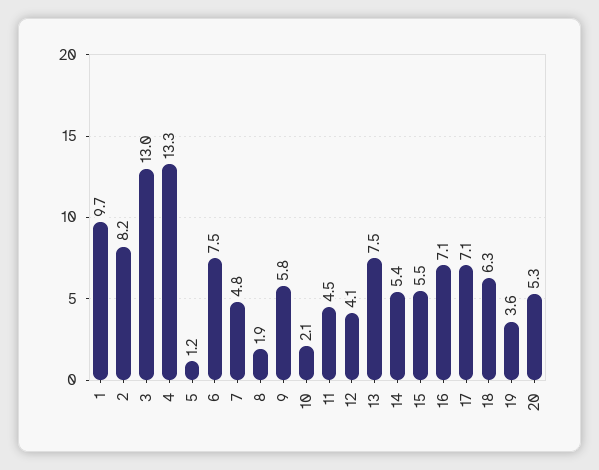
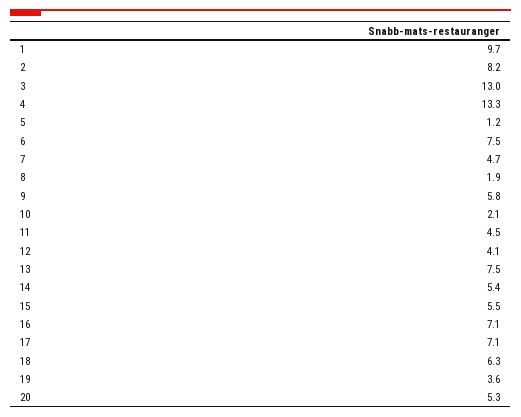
7: 4.8 -> 4.7

